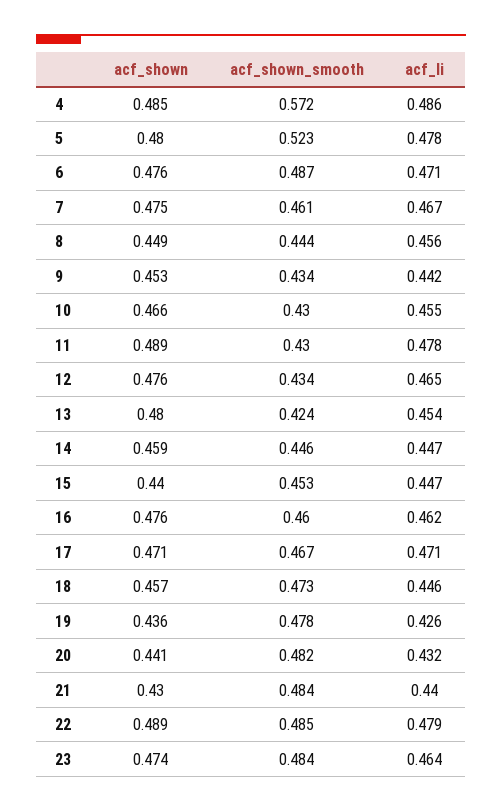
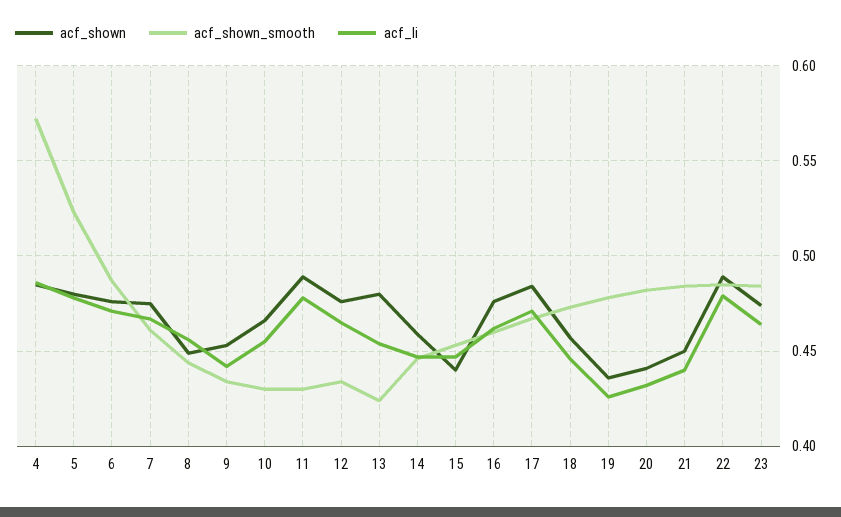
acf_shown, 17: 0.471 -> 0.485
acf_shown, 21: 0.43 -> 0.45

